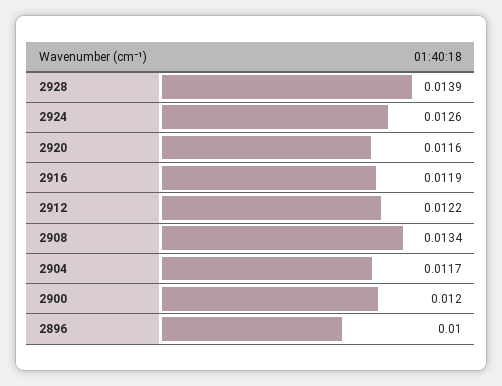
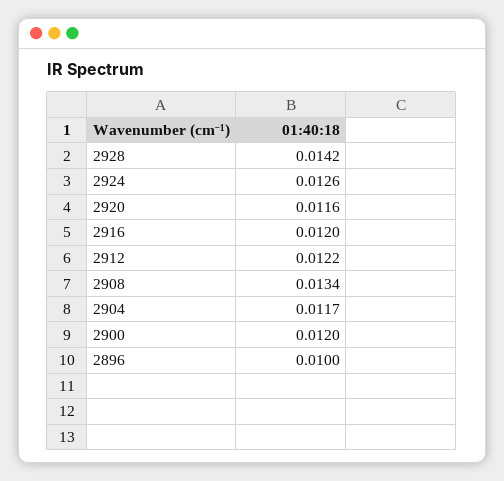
2928: 0.0139 -> 0.0142
2916: 0.0119 -> 0.012

